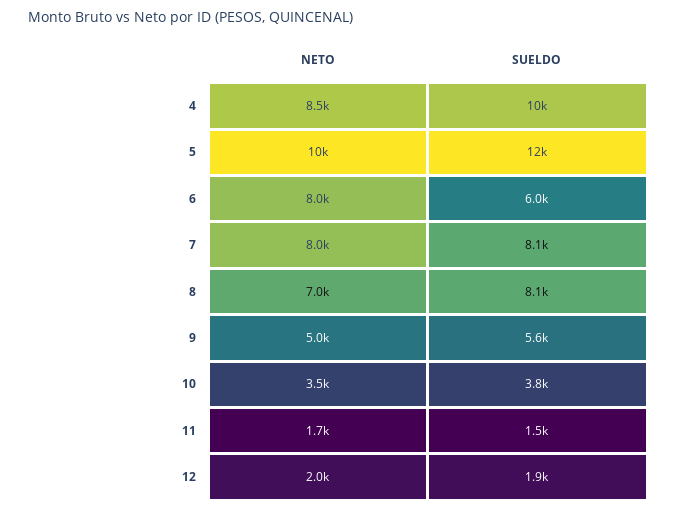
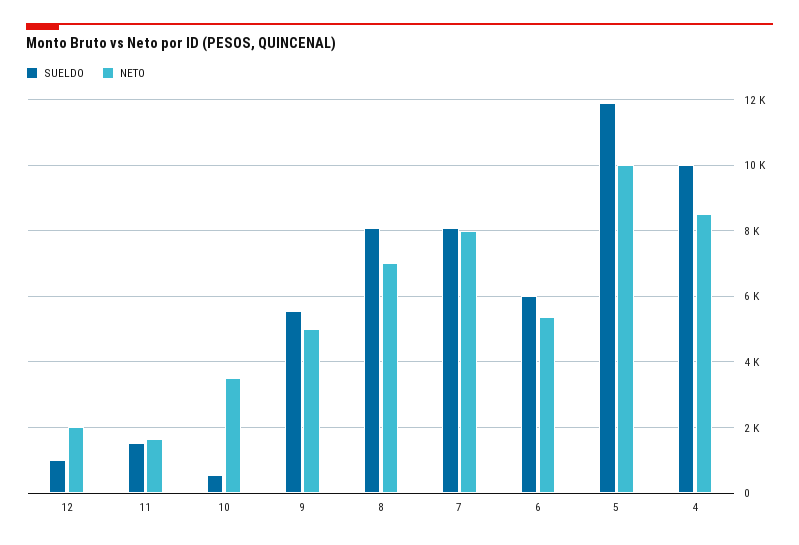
NETO, 6: 8000 -> 5400
SUELDO, 10: 3800 -> 600
SUELDO, 12: 1900 -> 1000

